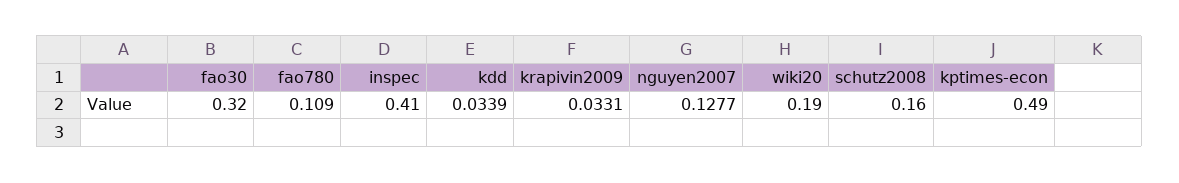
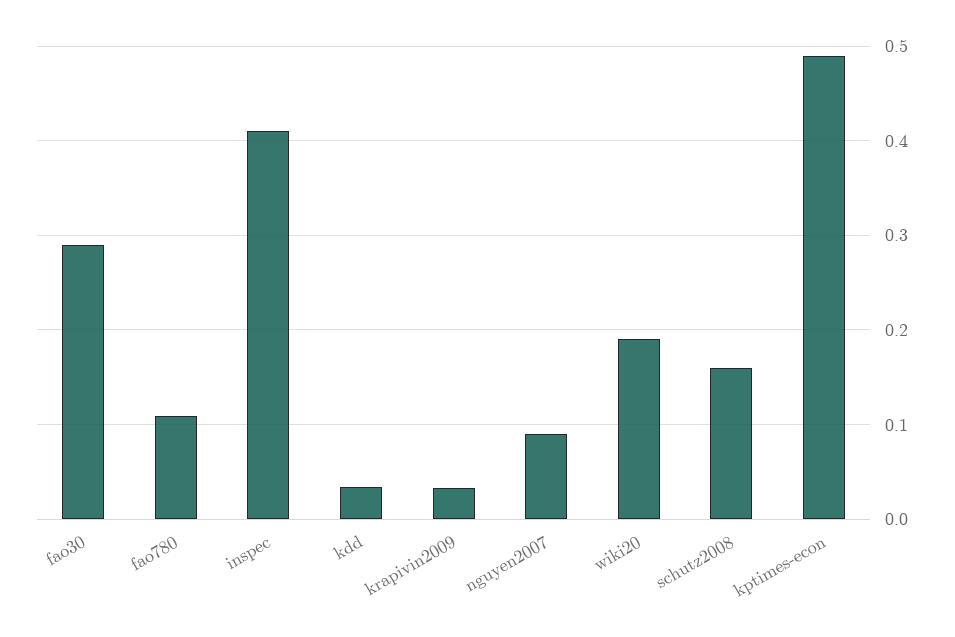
fao30: 0.32 -> 0.29
nguyen2007: 0.1277 -> 0.09

